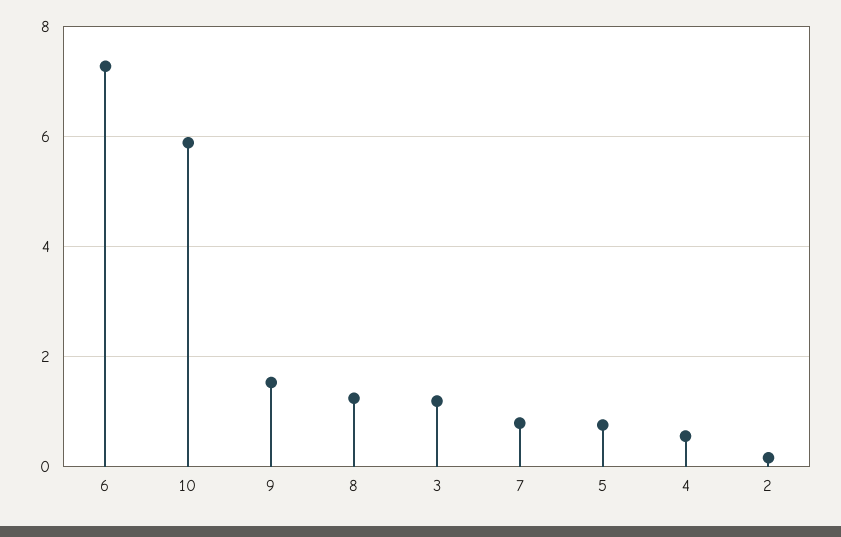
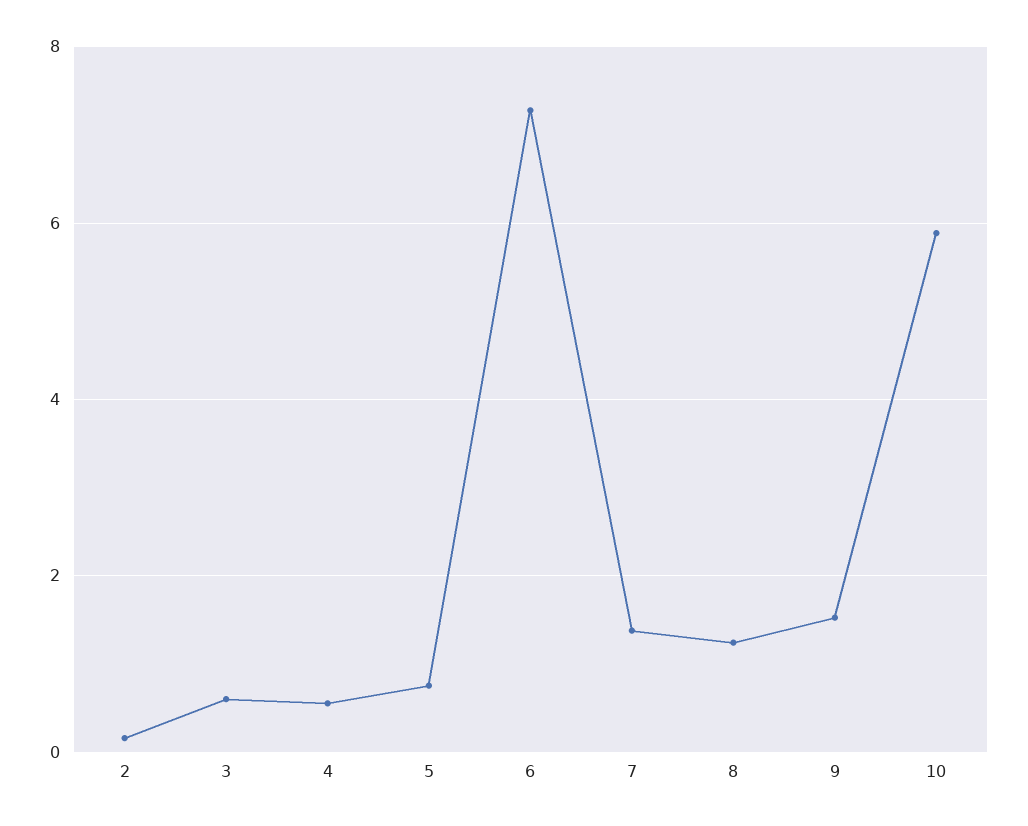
3: 1.2 -> 0.6
7: 0.8 -> 1.4

